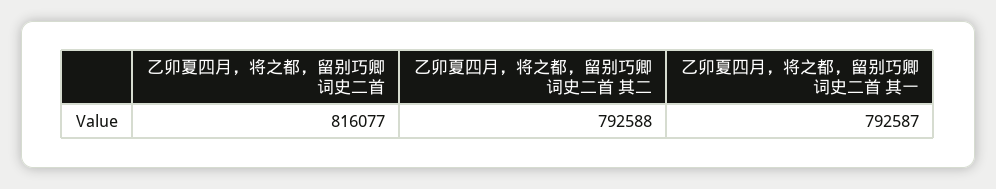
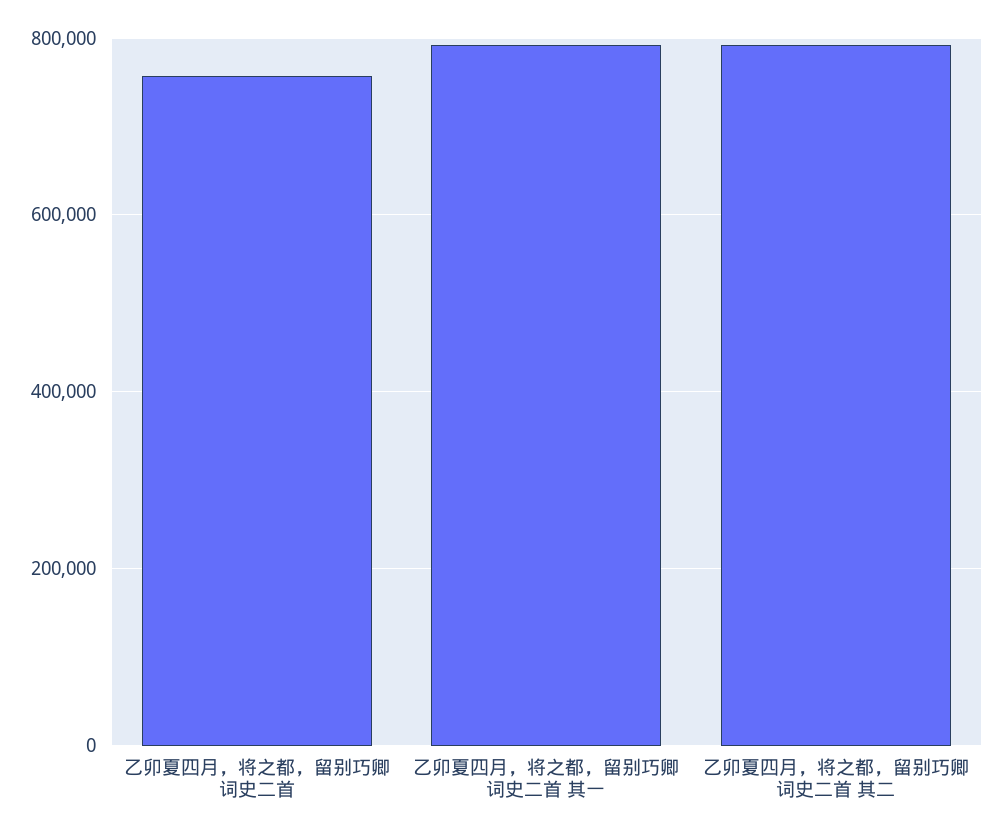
乙卯夏四月，将之都，留别巧卿词史二首: 816077 -> 760000

